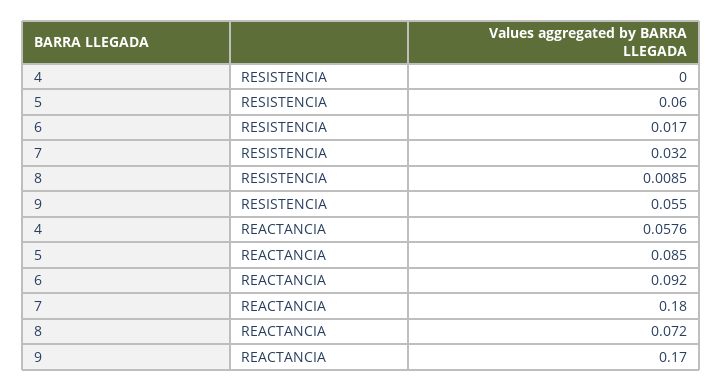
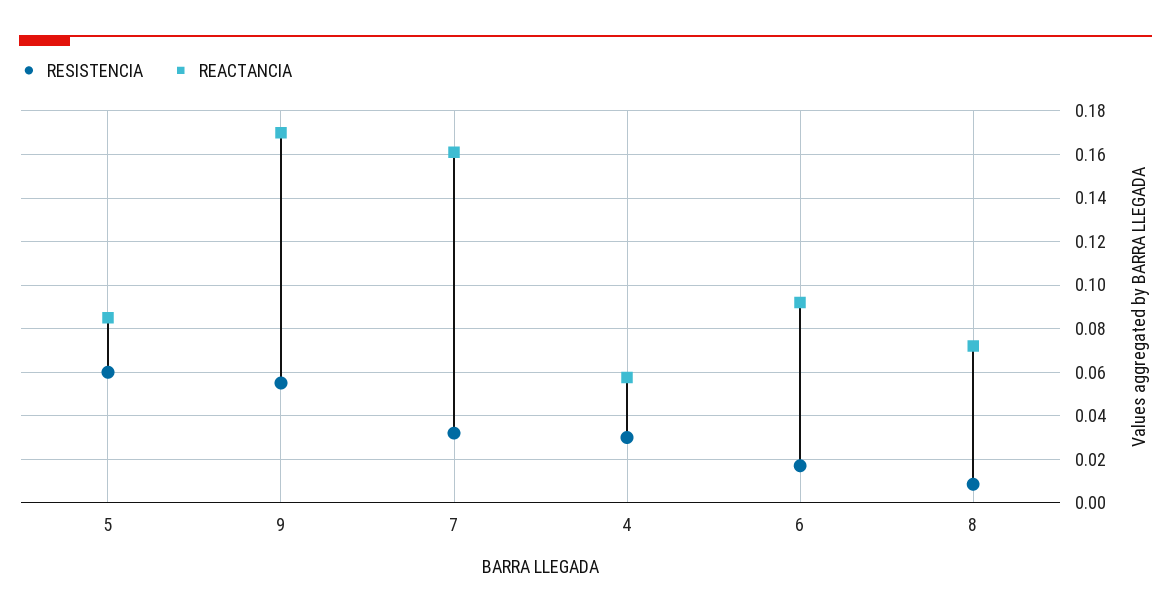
RESISTENCIA, 4: 0 -> 0.03
REACTANCIA, 7: 0.18 -> 0.16

